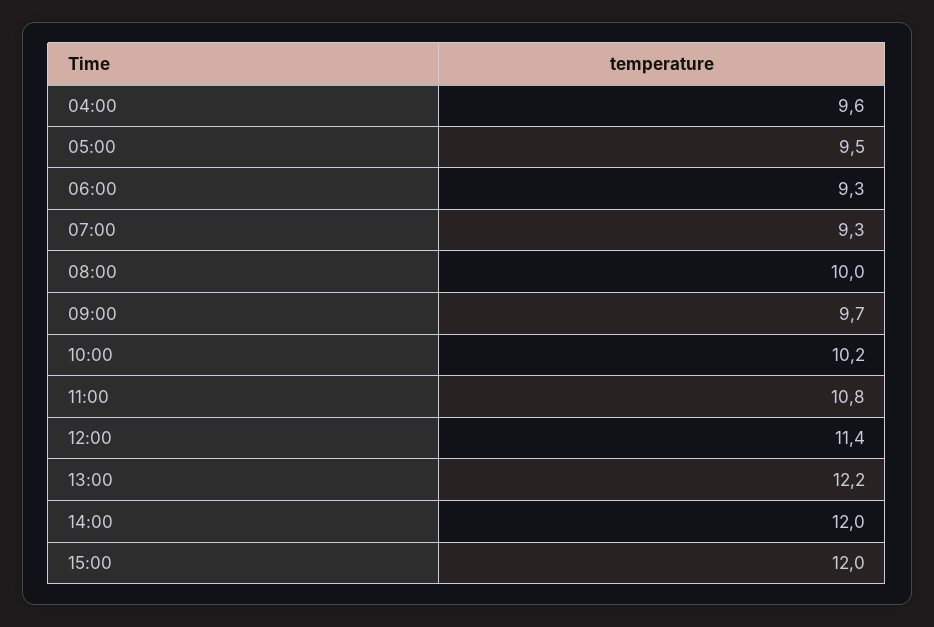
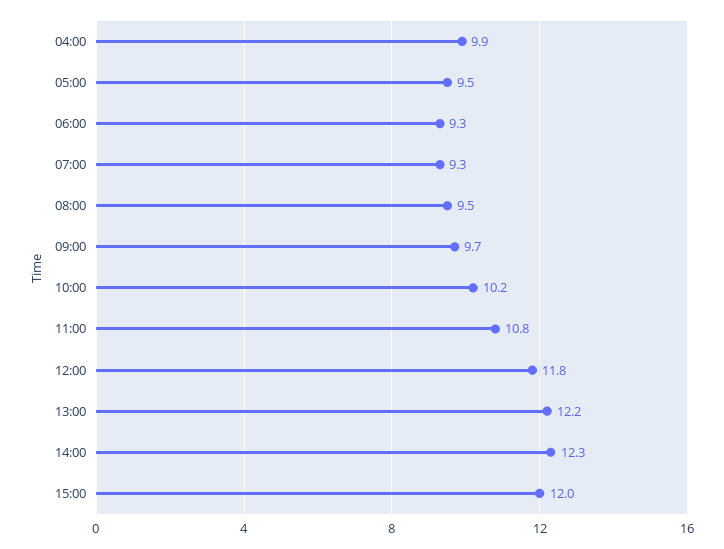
04:00: 9.6 -> 9.9
08:00: 10 -> 9.5
12:00: 11.4 -> 11.8
14:00: 12 -> 12.3

